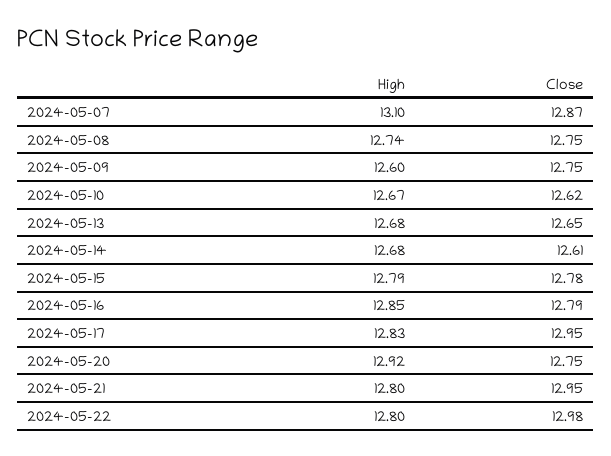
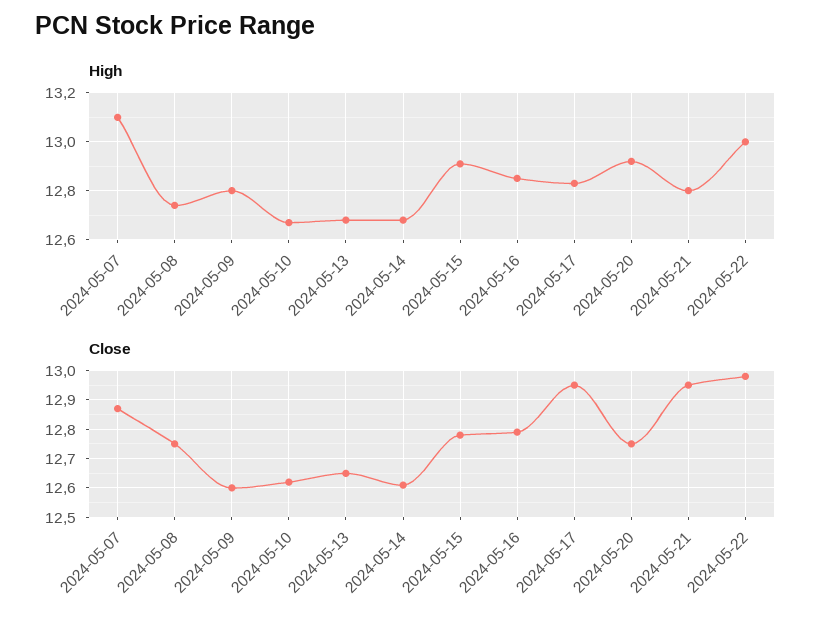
High, 2024-05-09: 12.6 -> 12.8
Close, 2024-05-09: 12.75 -> 12.6
High, 2024-05-15: 12.79 -> 12.9
High, 2024-05-22: 12.8 -> 13

